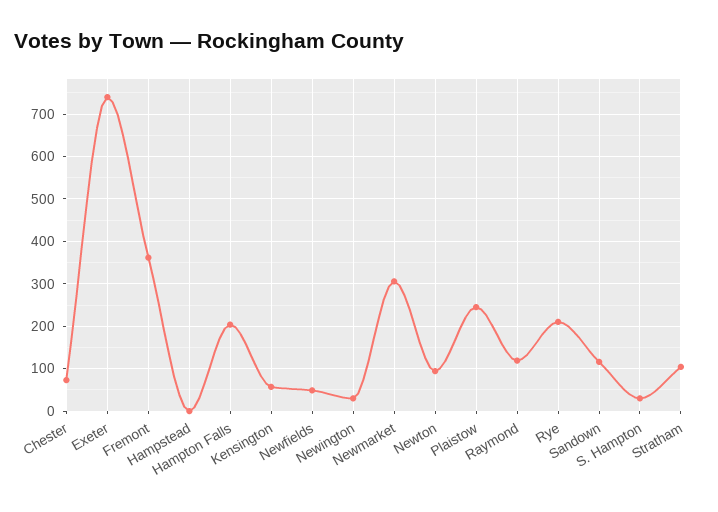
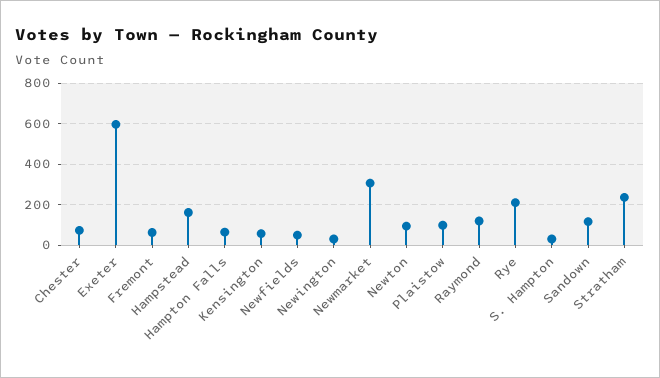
Exeter: 740 -> 600
Fremont: 360 -> 50
Hampstead: 0 -> 150
Hampton Falls: 200 -> 50
Plaistow: 240 -> 100
Stratham: 100 -> 250

